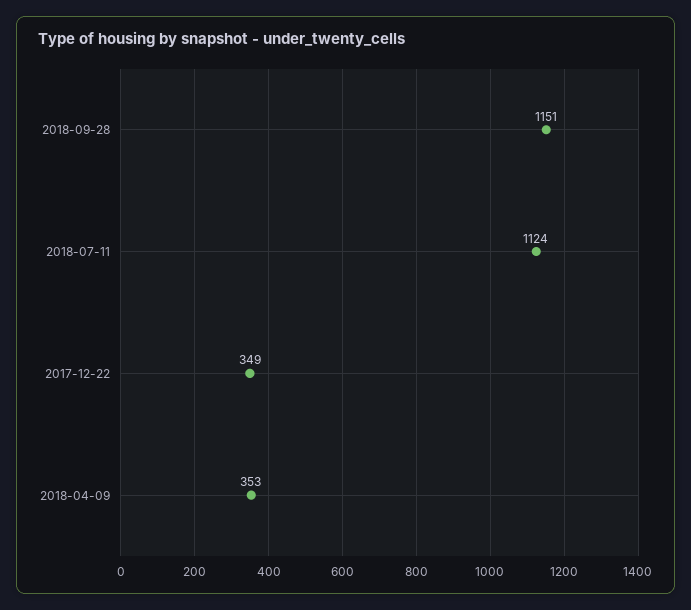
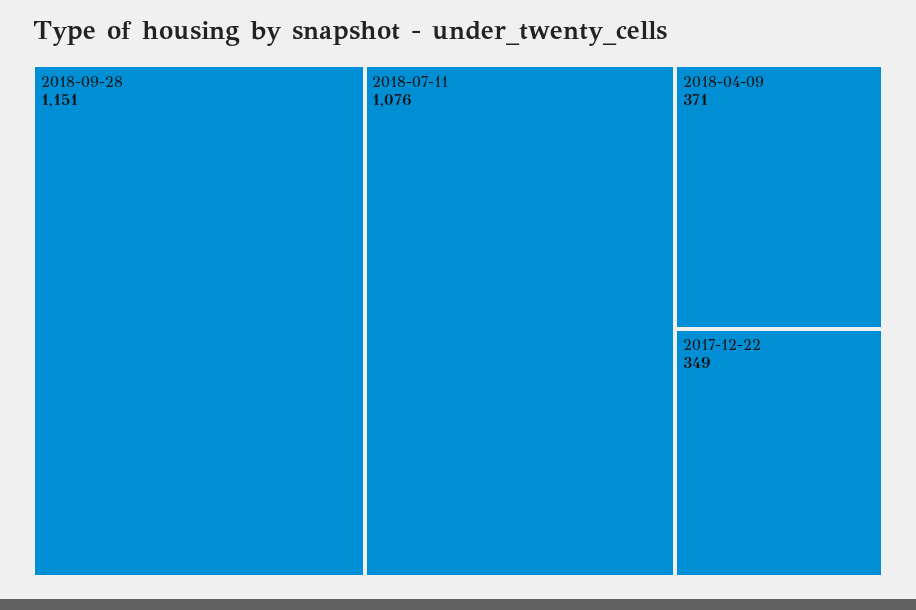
2018-07-11: 1124 -> 1076
2018-04-09: 353 -> 371

